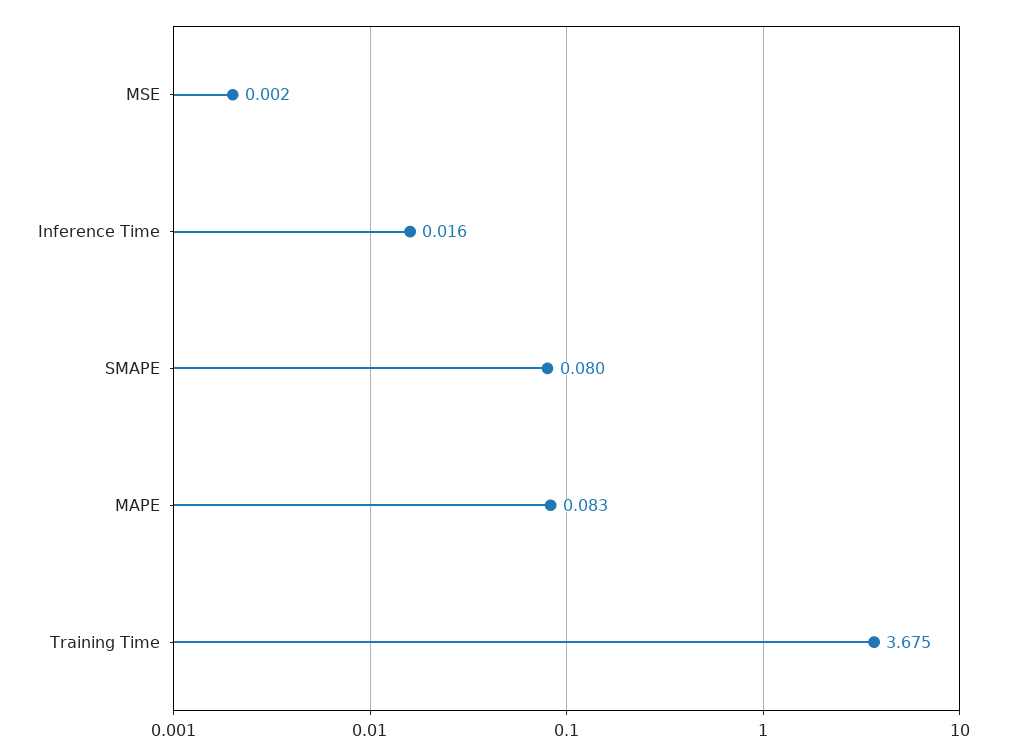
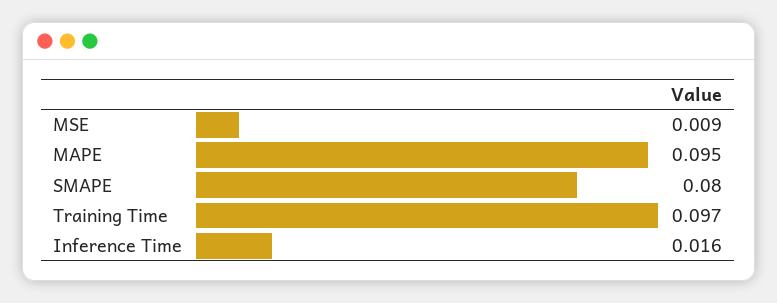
MSE: 0.002 -> 0.009
MAPE: 0.083 -> 0.095
Training Time: 3.675 -> 0.097

